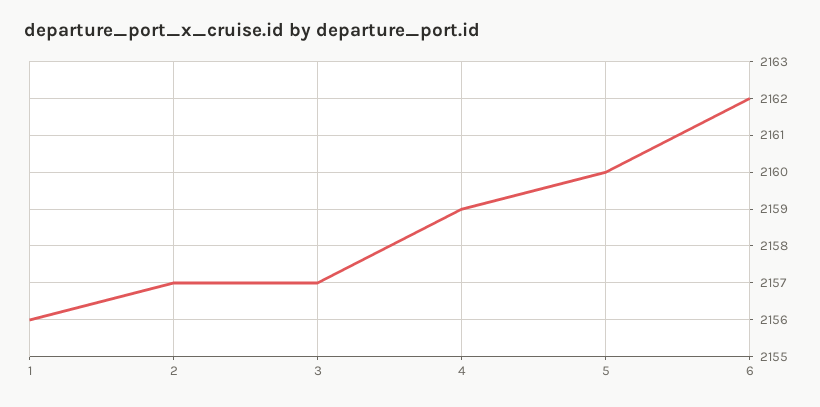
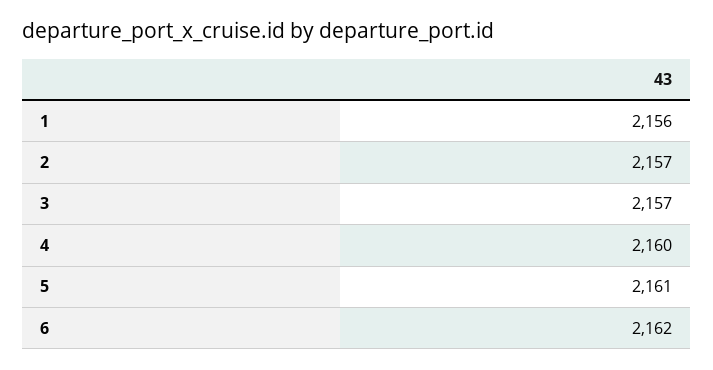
4: 2159 -> 2160
5: 2160 -> 2161

